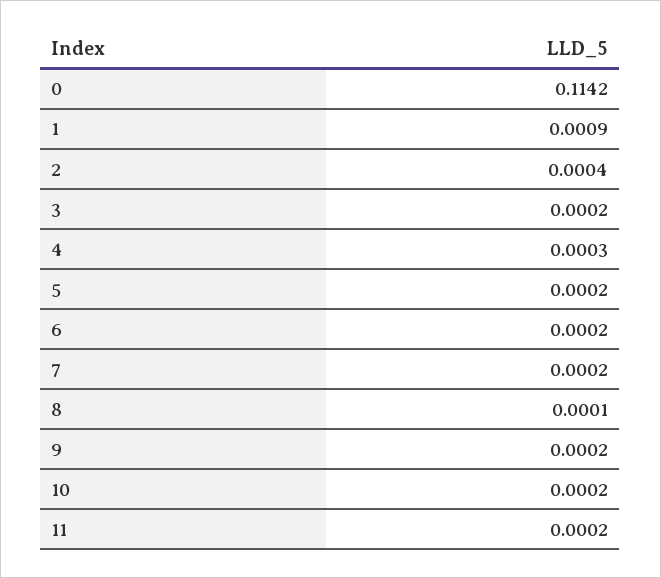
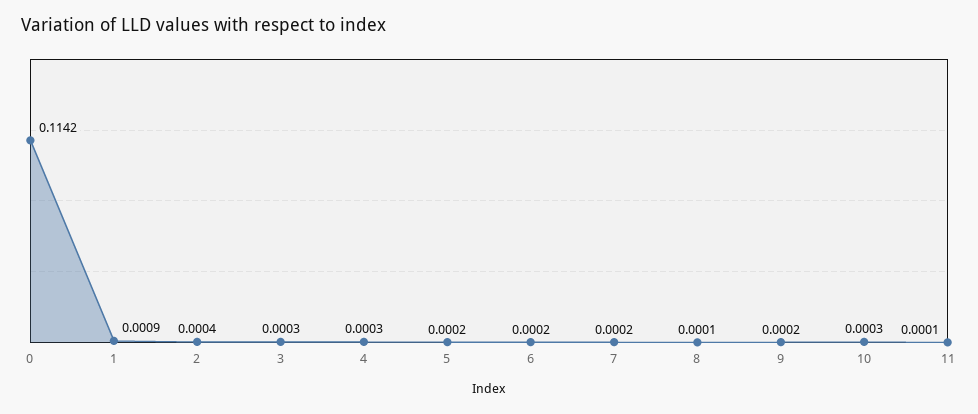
3: 0.0002 -> 0.0003
10: 0.0002 -> 0.0003
11: 0.0002 -> 0.0001

